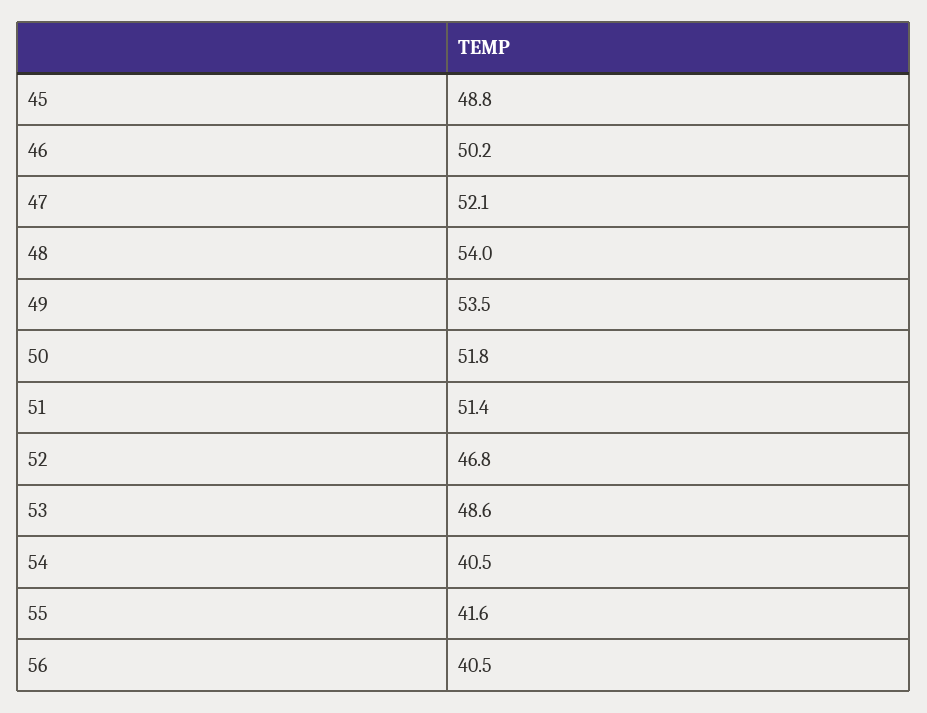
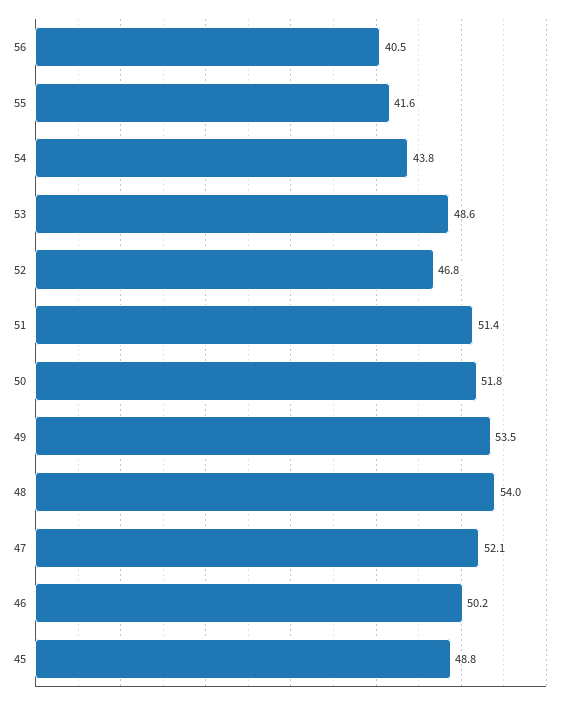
54: 40.5 -> 43.8

